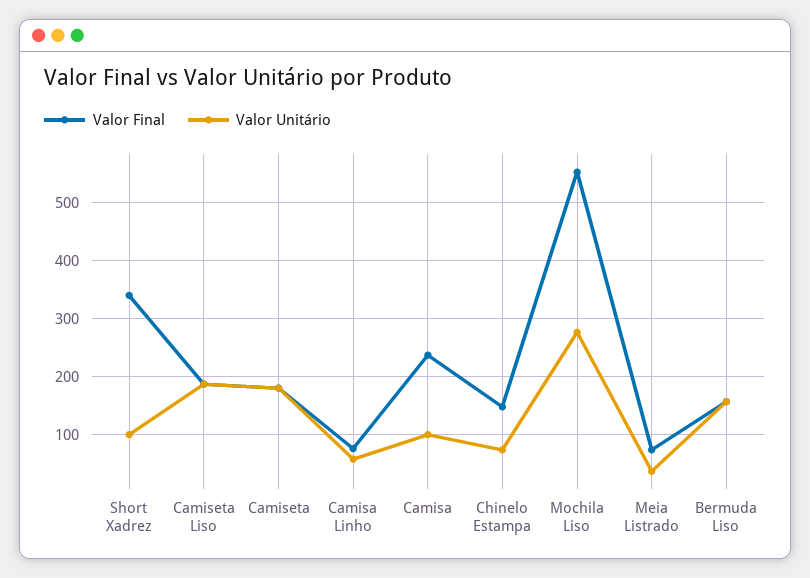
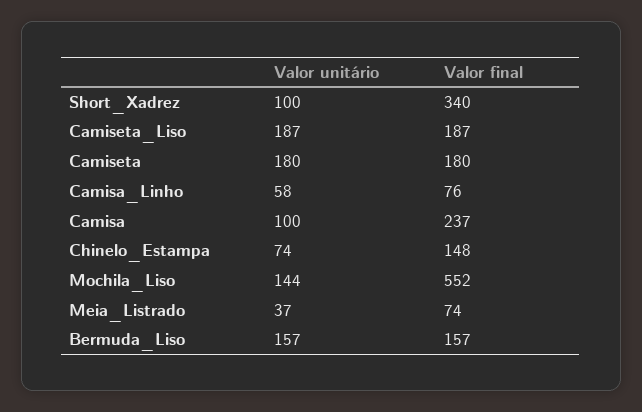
Valor Unitário, Mochila Liso: 280 -> 144

